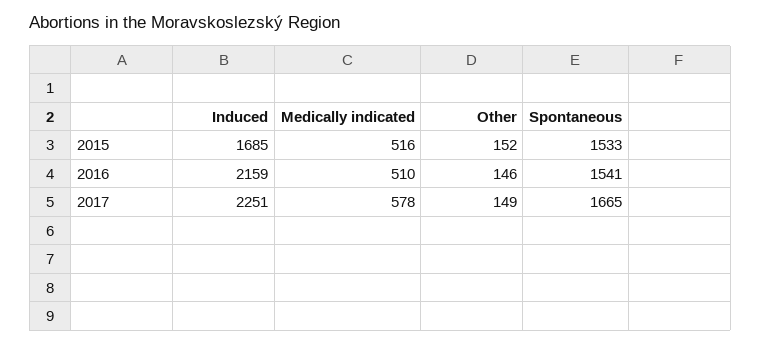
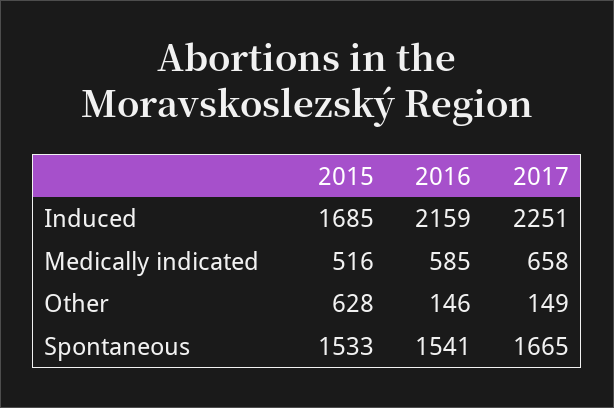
Other, 2015: 152 -> 628
Medically indicated, 2016: 510 -> 585
Medically indicated, 2017: 578 -> 658

